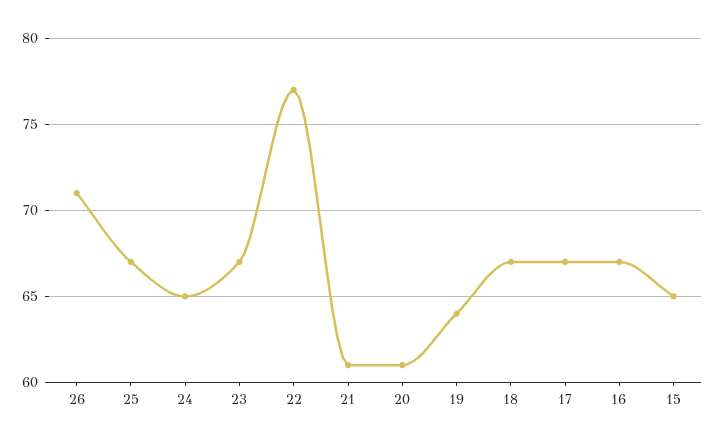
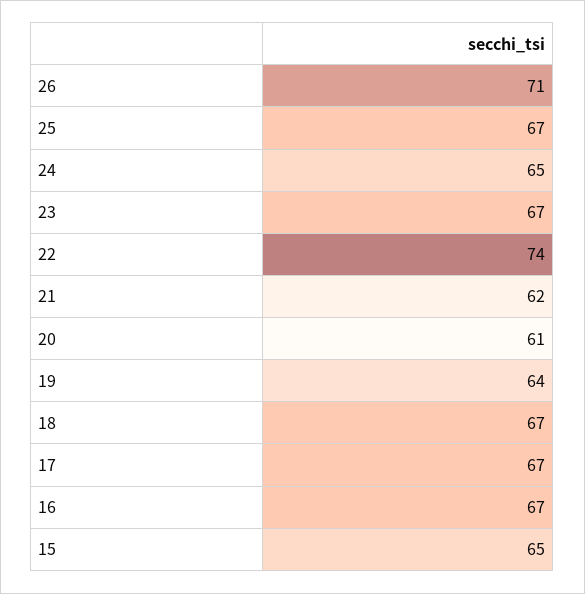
22: 77 -> 74
21: 61 -> 62

